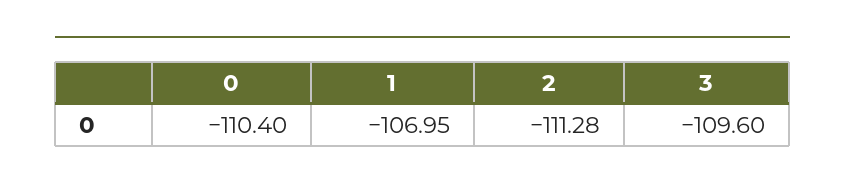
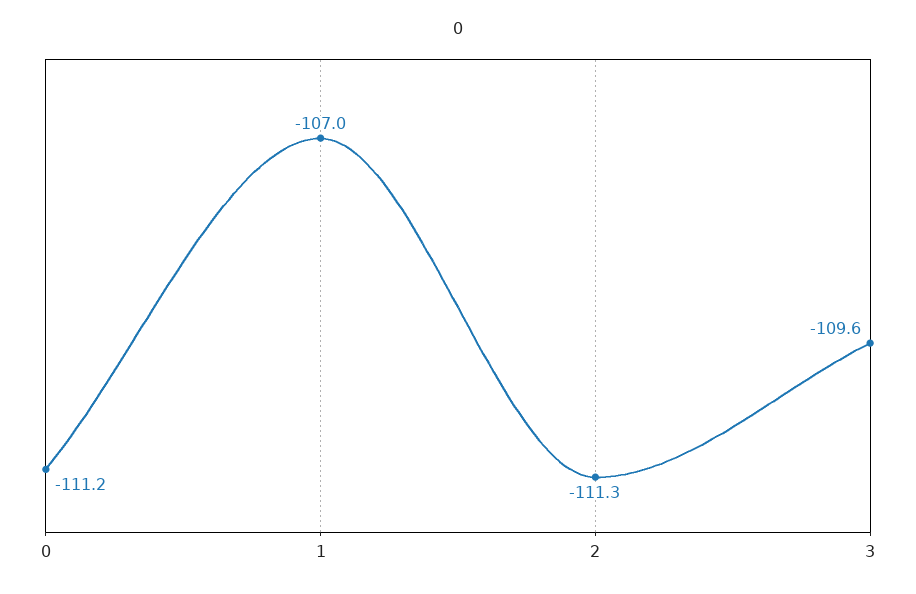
0: -110.4 -> -111.2

